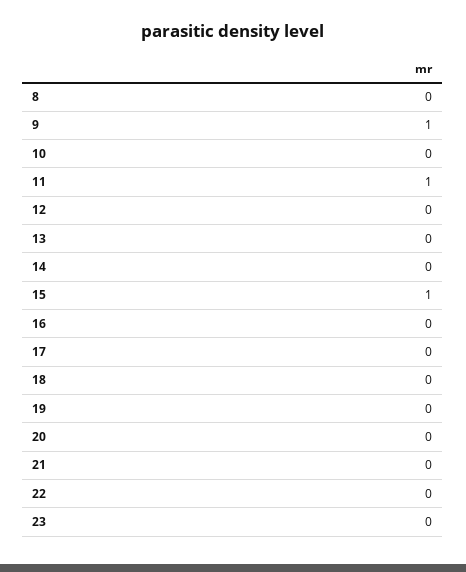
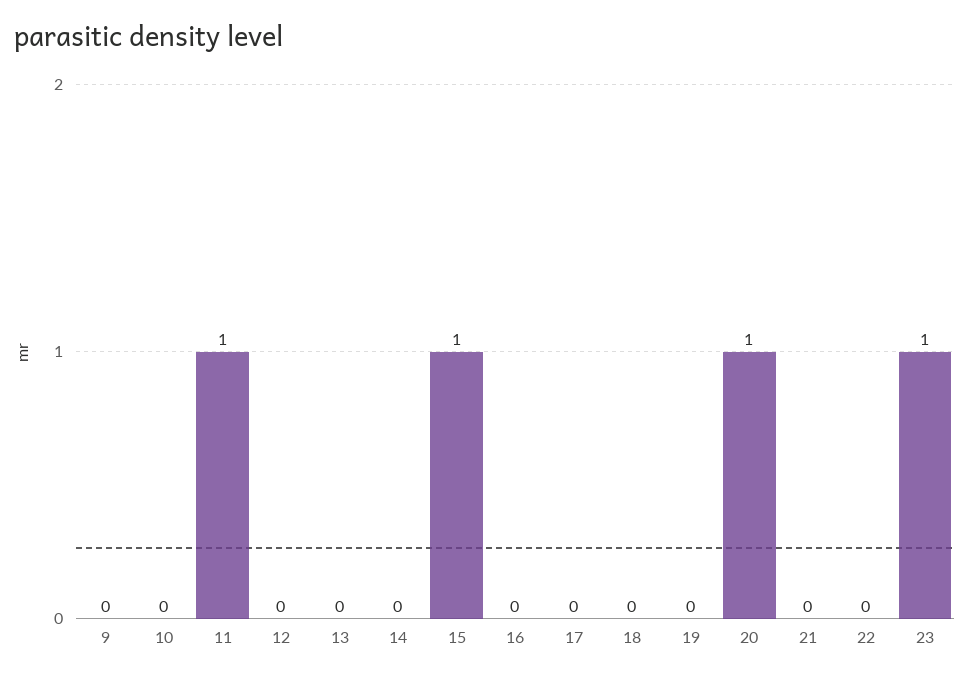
8: 0 -> none
9: 1 -> 0
20: 0 -> 1
23: 0 -> 1

